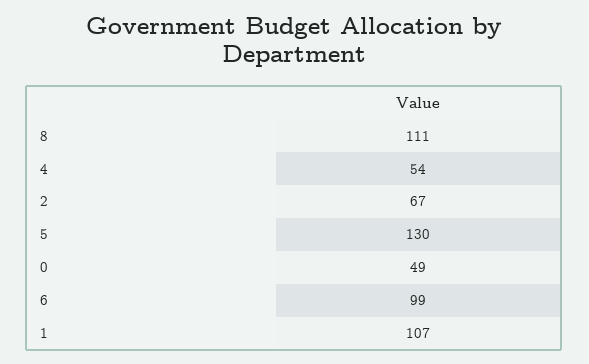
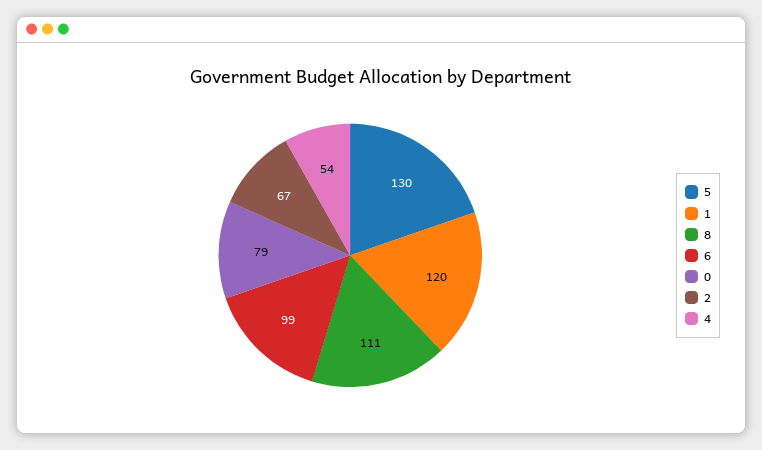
0: 49 -> 79
1: 107 -> 120

